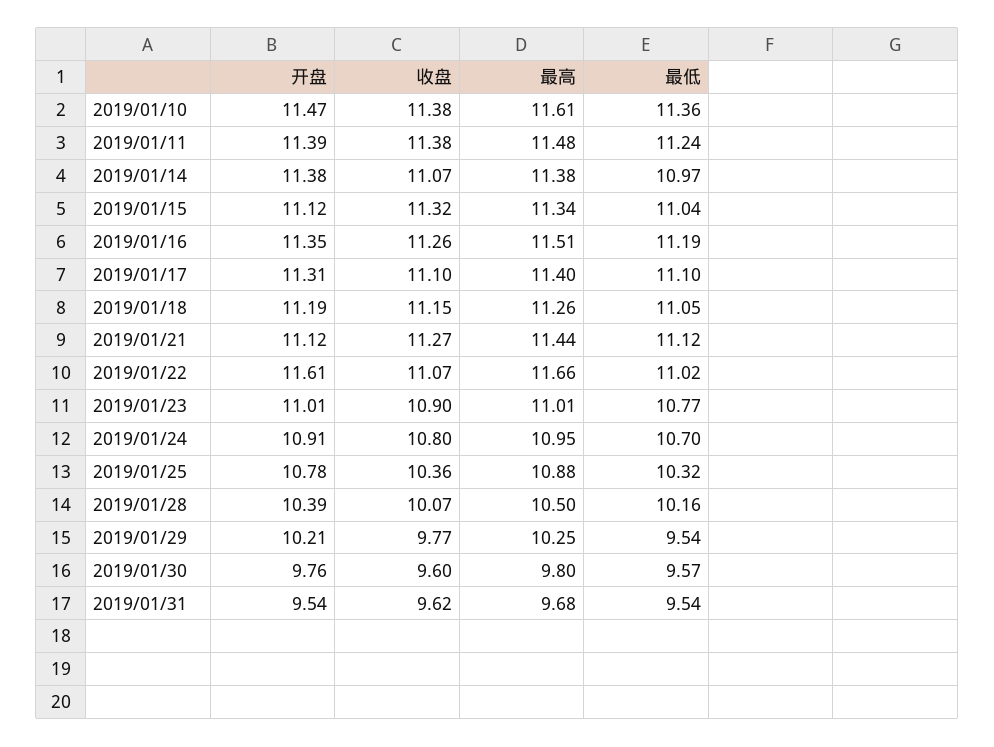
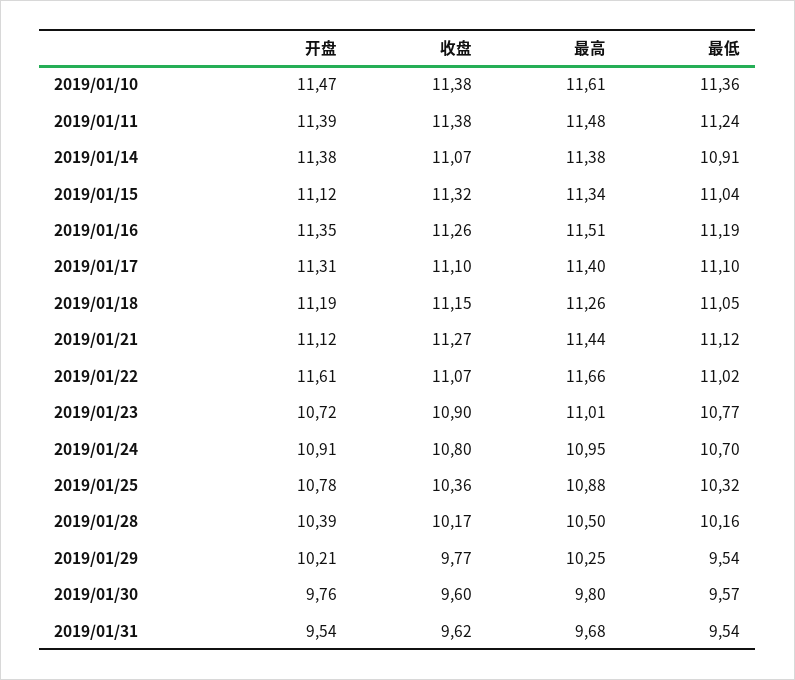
最低, 2019/01/14: 10.97 -> 10.91
开盘, 2019/01/23: 11.01 -> 10.72
收盘, 2019/01/28: 10.07 -> 10.17

